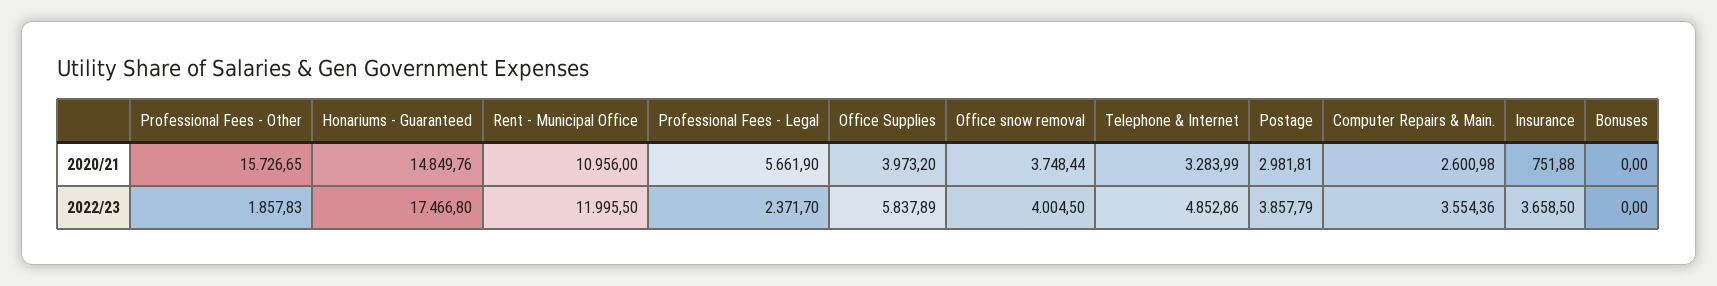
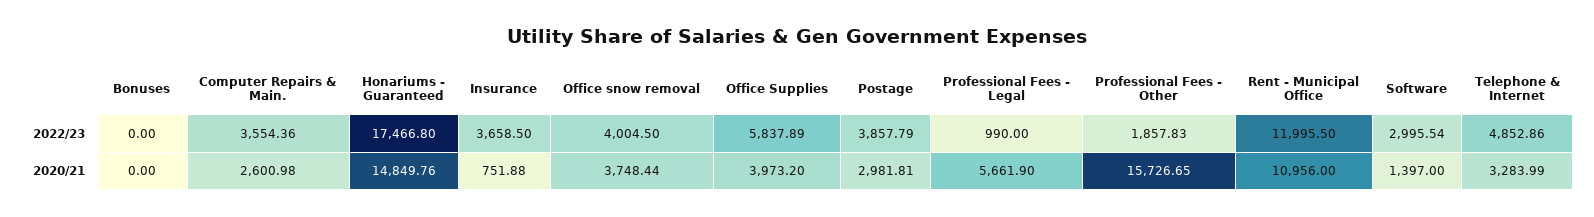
Professional Fees - Legal, 2022/23: 2371.7 -> 990
Software, 2022/23: none -> 2995.54
Software, 2020/21: none -> 1397

